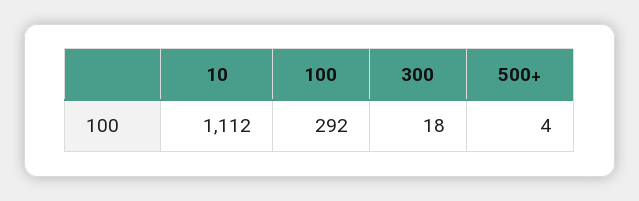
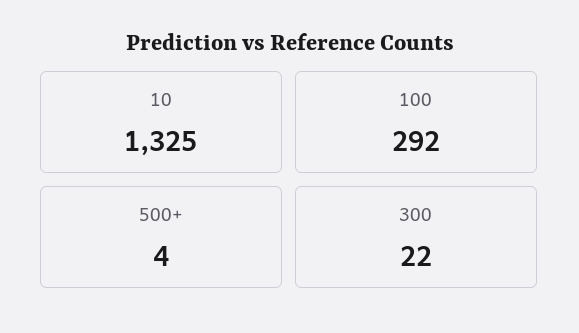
10: 1112 -> 1325
300: 18 -> 22

